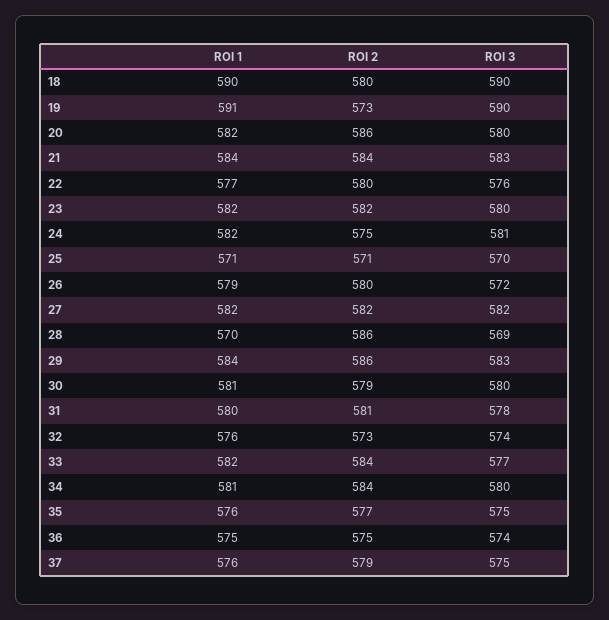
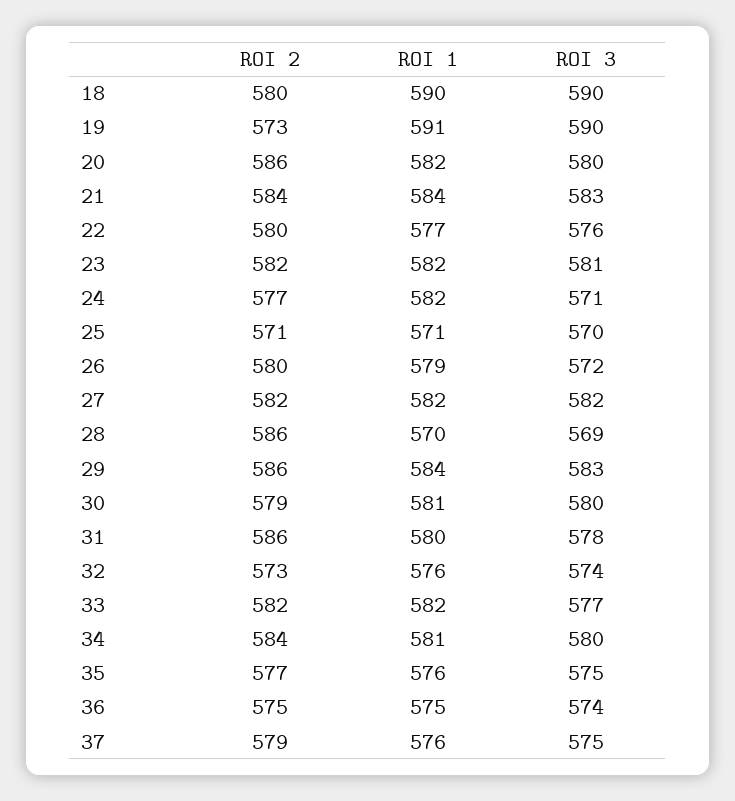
ROI 3, 23: 580 -> 581
ROI 2, 24: 575 -> 577
ROI 3, 24: 581 -> 571
ROI 2, 31: 581 -> 586
ROI 2, 33: 584 -> 582

